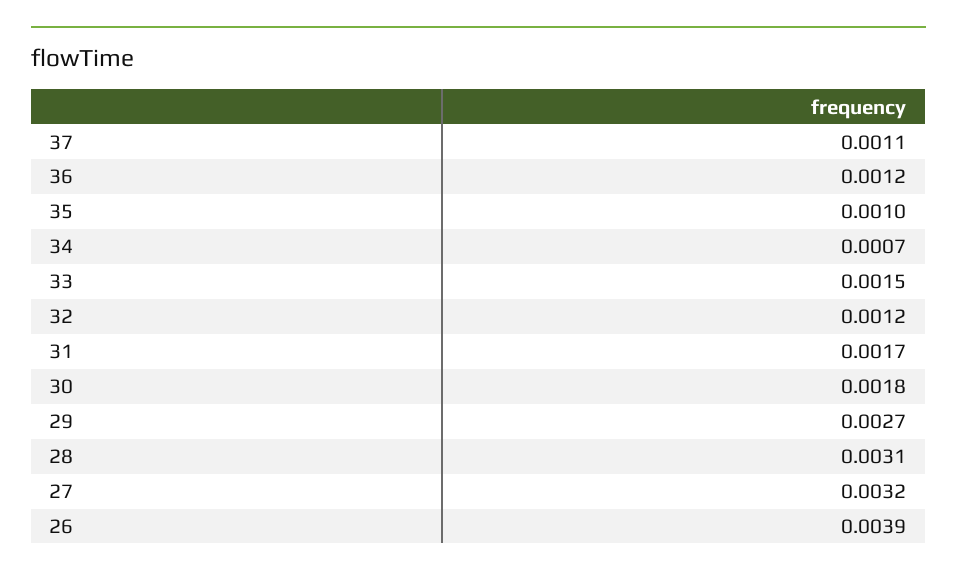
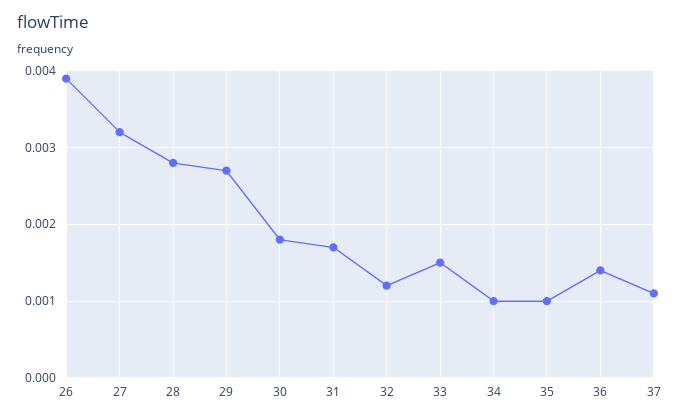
36: 0.0012 -> 0.0014
34: 0.0007 -> 0.001
28: 0.0031 -> 0.0028

